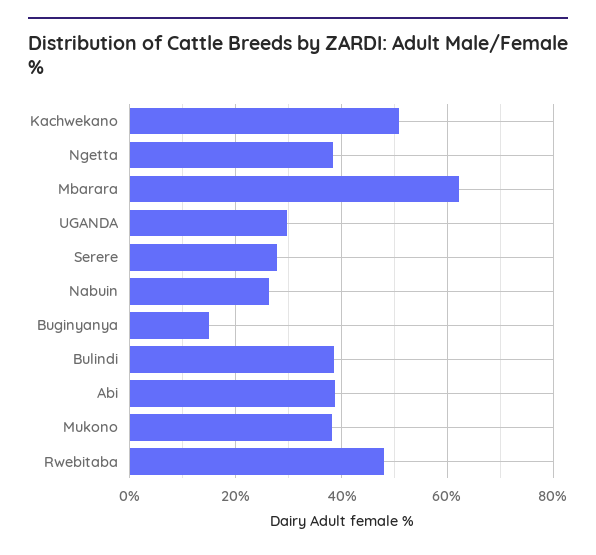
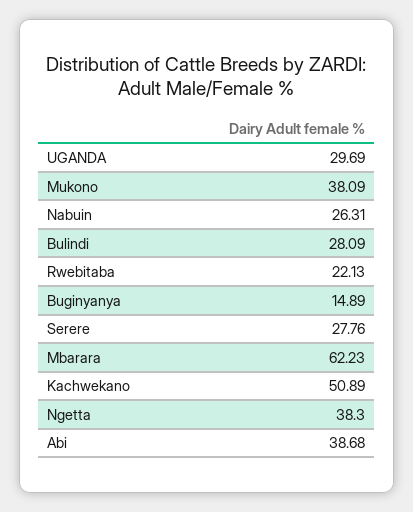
Bulindi: 38 -> 28.09
Rwebitaba: 48 -> 22.13

